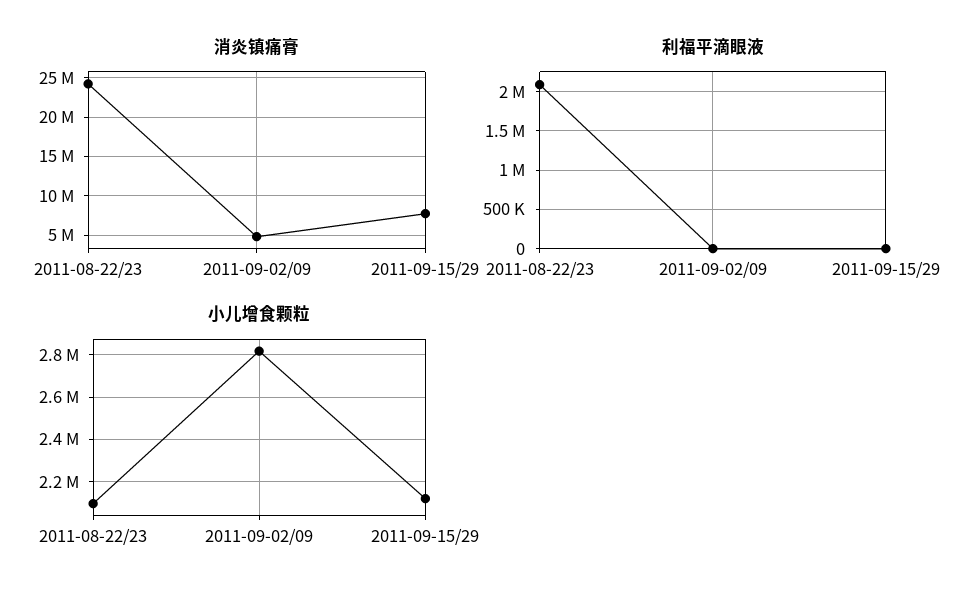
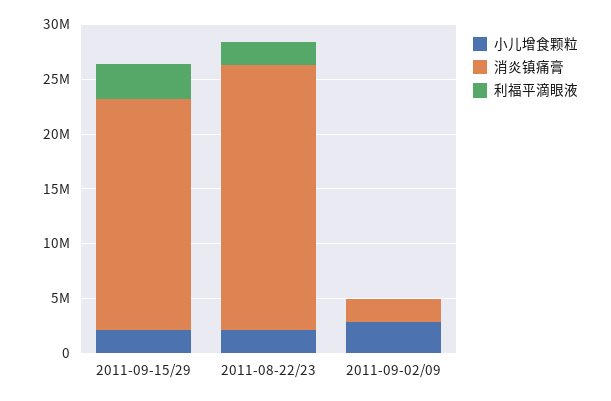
消炎镇痛膏, 2011-09-02/09: 5000000 -> 2000000
消炎镇痛膏, 2011-09-15/29: 8000000 -> 21000000
利福平滴眼液, 2011-09-15/29: 0 -> 3000000

